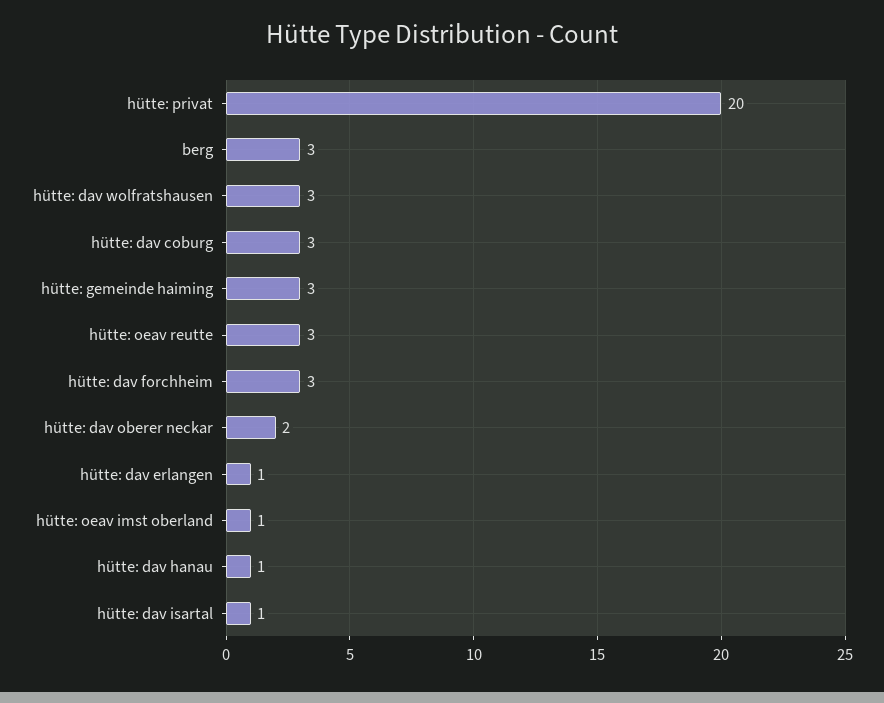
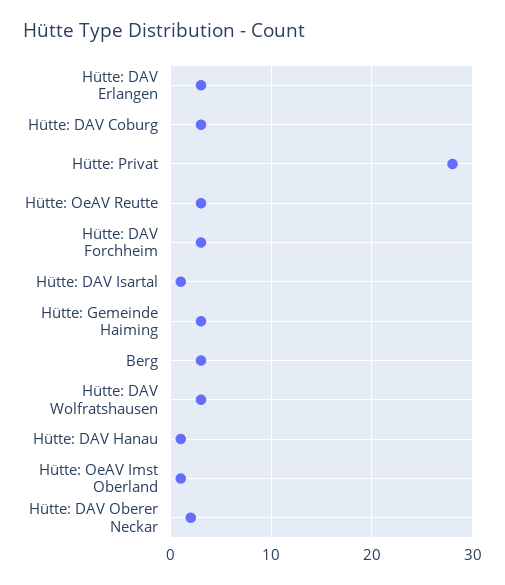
hütte: privat: 20 -> 28
hütte: dav erlangen: 1 -> 3

